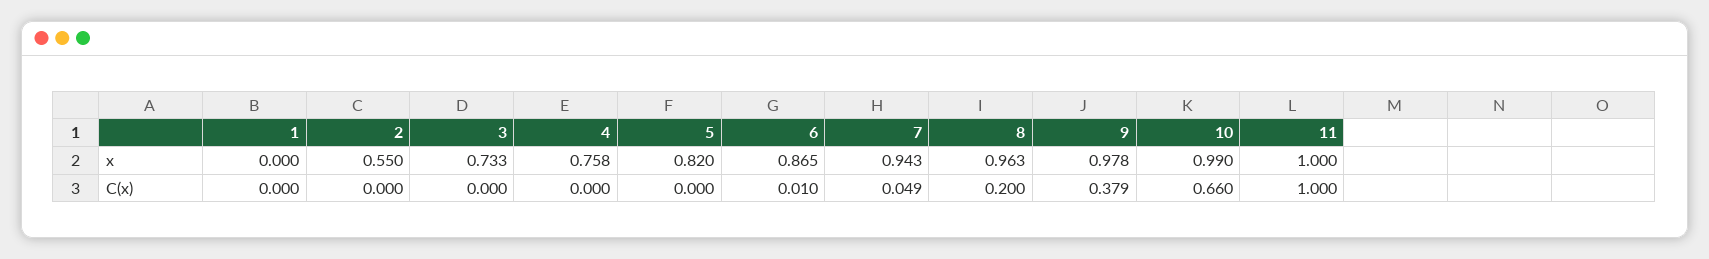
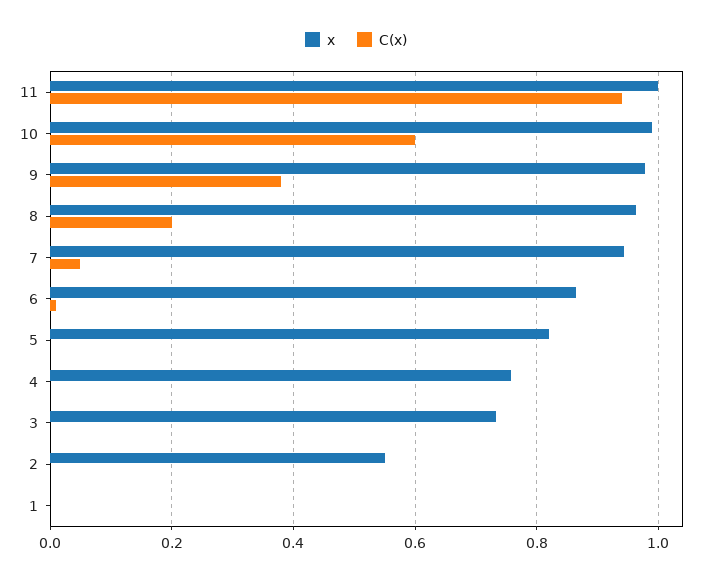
C(x), 10: 0.66 -> 0.6
C(x), 11: 1 -> 0.94

